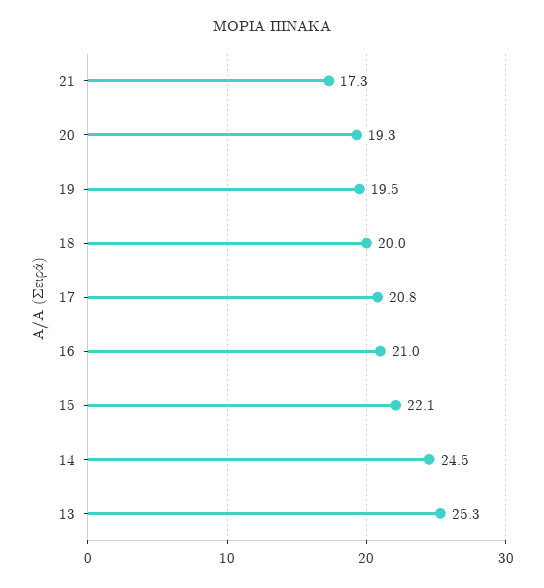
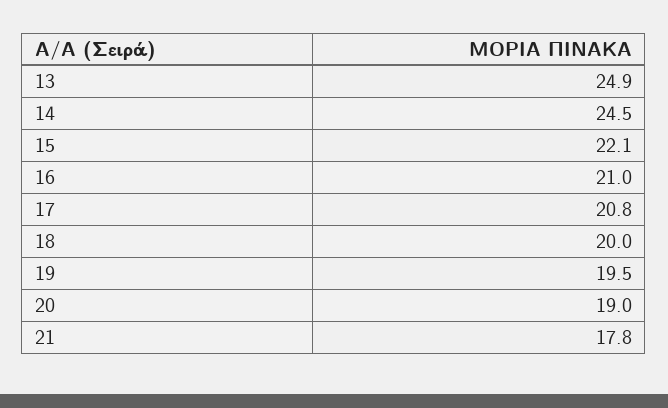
21: 17.3 -> 17.8
20: 19.3 -> 19
13: 25.3 -> 24.9

